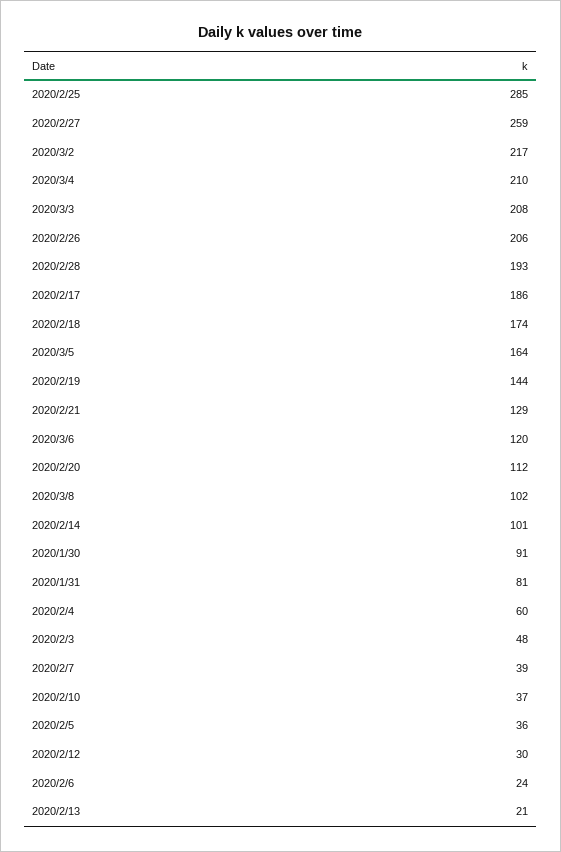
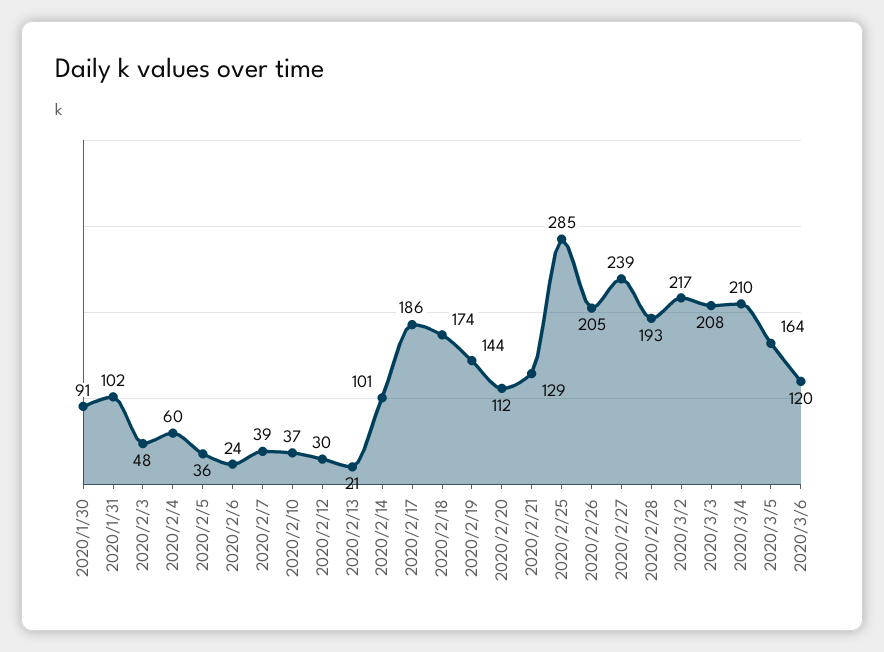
2020/2/27: 259 -> 239
2020/2/26: 206 -> 205
2020/3/8: 102 -> none
2020/1/31: 81 -> 102

